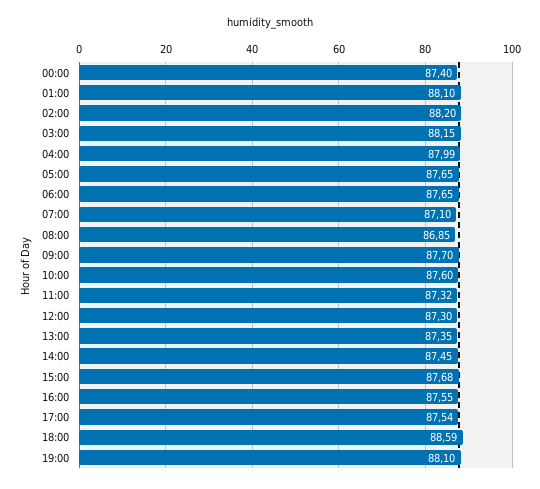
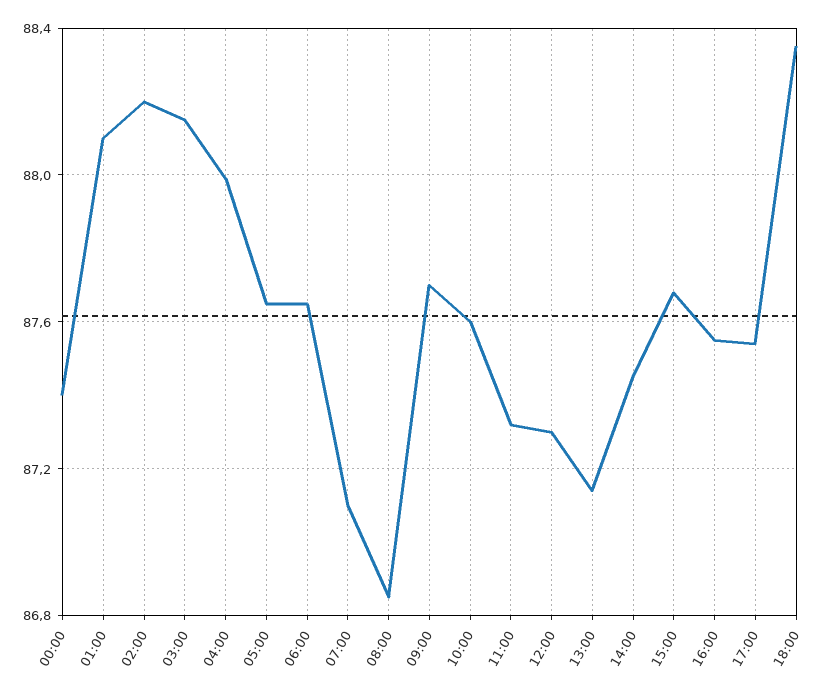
13:00: 87.35 -> 87.15
18:00: 88.59 -> 88.35
19:00: 88.1 -> none

